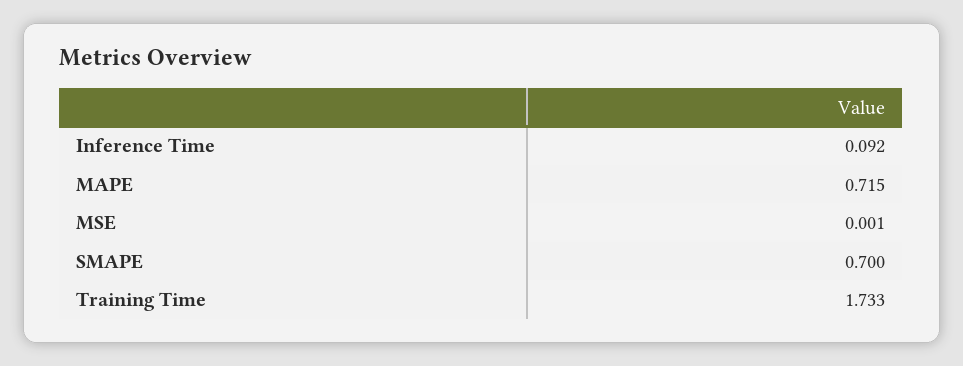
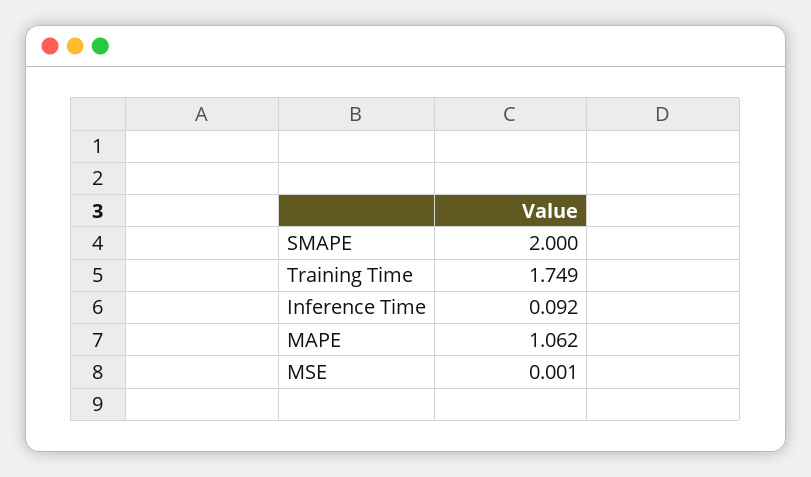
MAPE: 0.715 -> 1.062
SMAPE: 0.7 -> 2
Training Time: 1.733 -> 1.749

